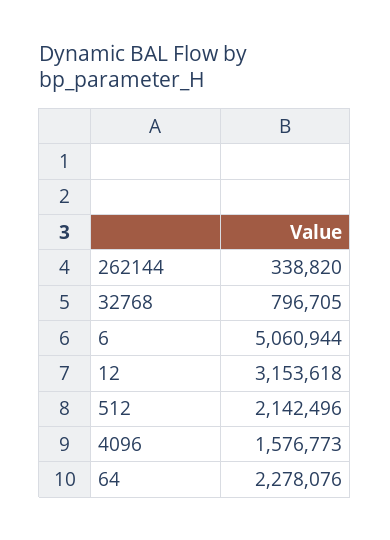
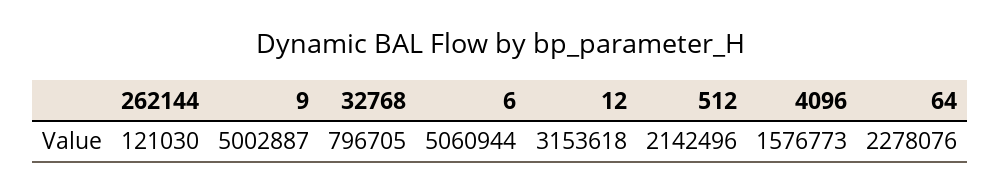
262144: 338820 -> 121030
9: none -> 5002887

